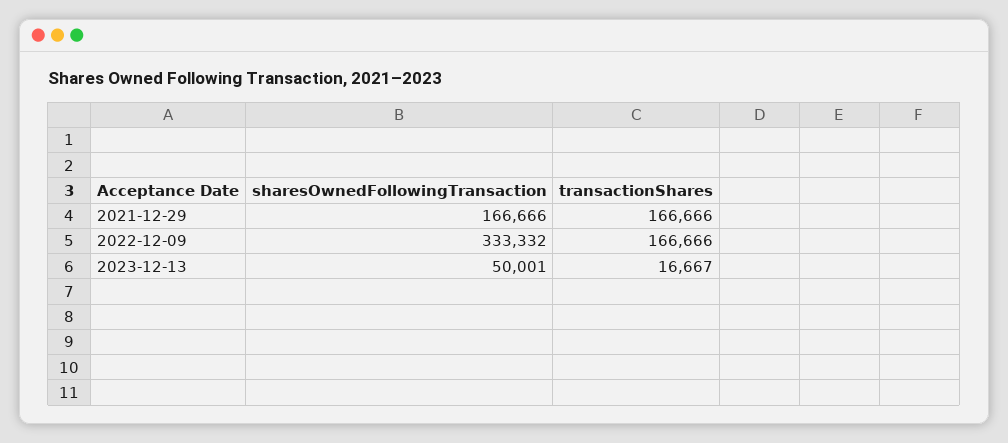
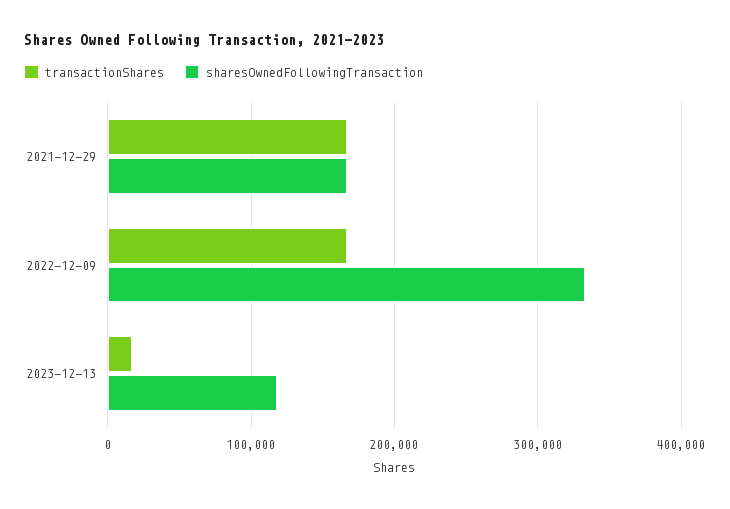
sharesOwnedFollowingTransaction, 2023-12-13: 50001 -> 120000

